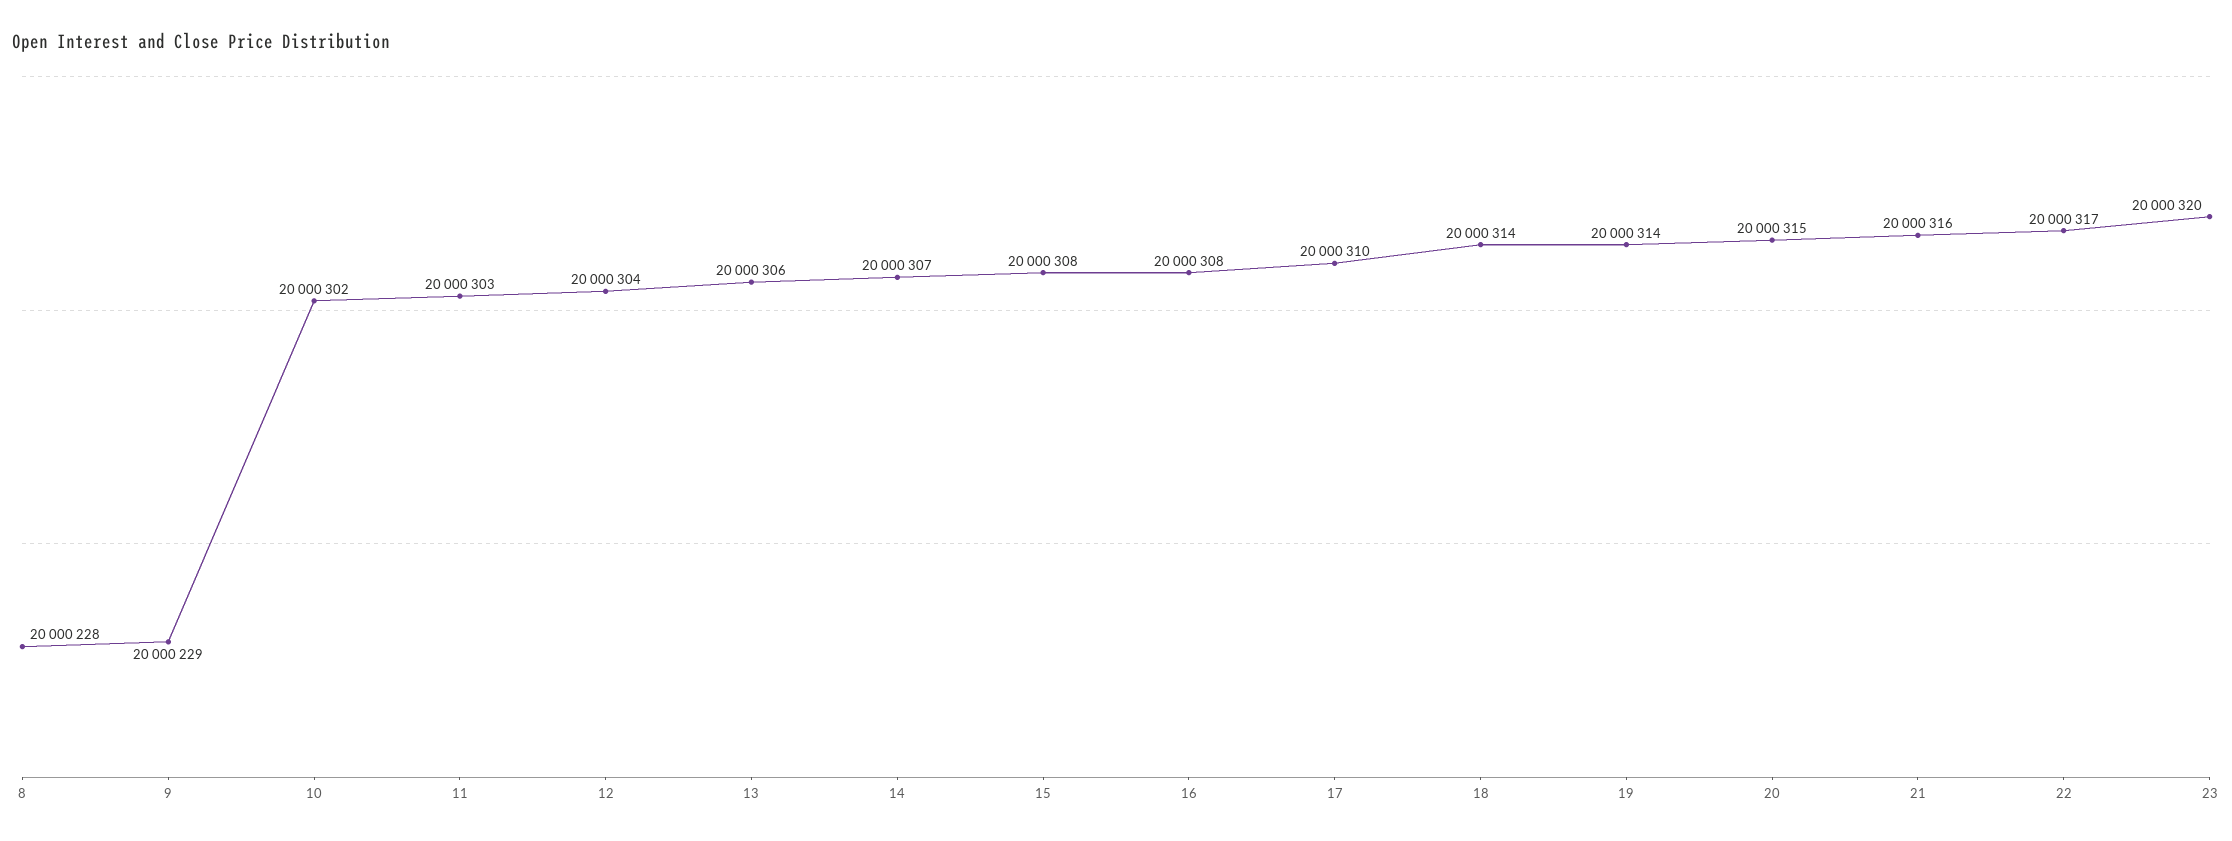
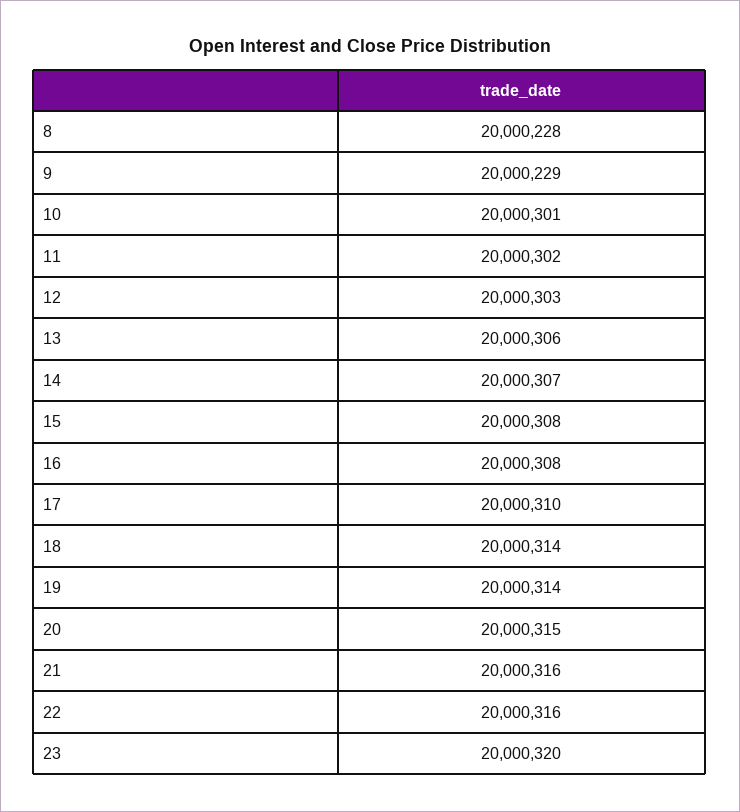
10: 20000302 -> 20000301
11: 20000303 -> 20000302
12: 20000304 -> 20000303
22: 20000317 -> 20000316

